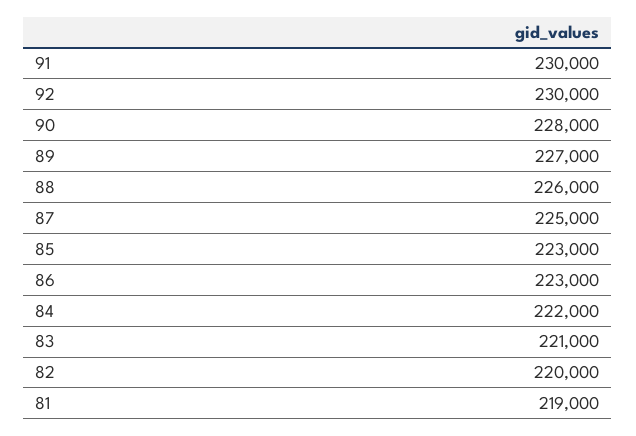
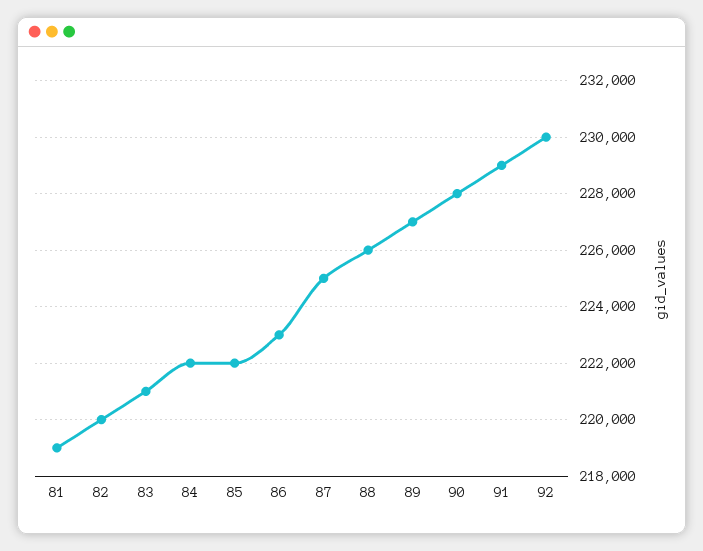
91: 230000 -> 229000
85: 223000 -> 222000

